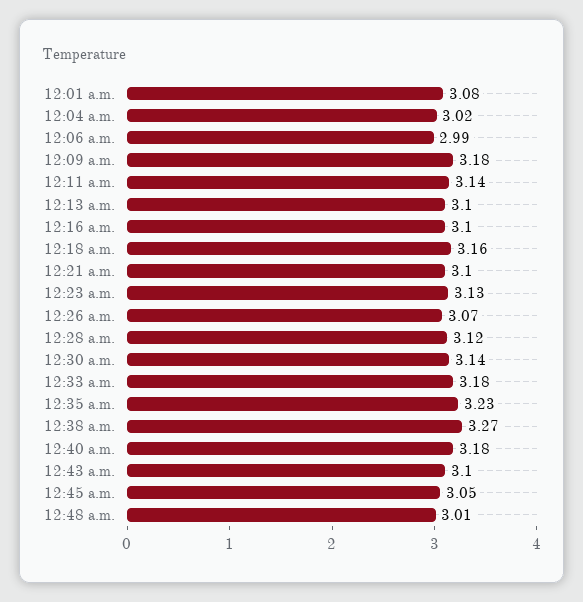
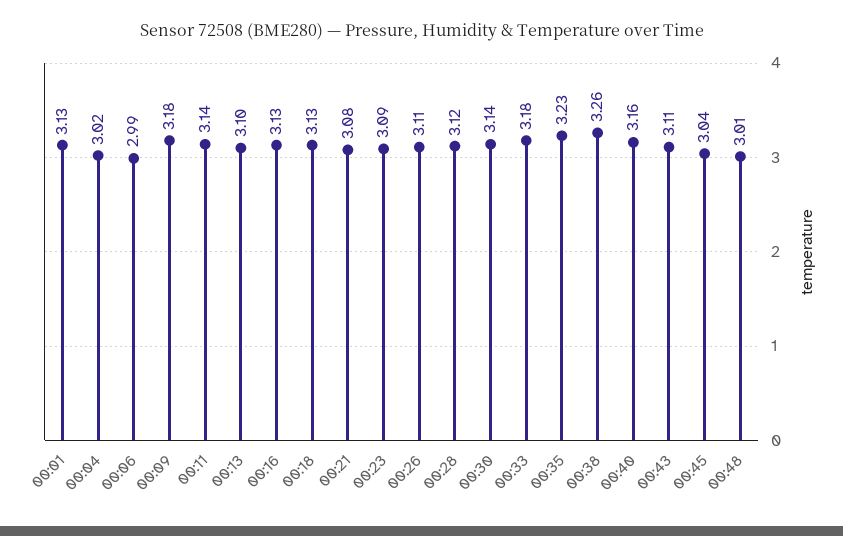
12:01 a.m.: 3.08 -> 3.13
12:16 a.m.: 3.1 -> 3.13
12:18 a.m.: 3.16 -> 3.13
12:21 a.m.: 3.1 -> 3.08
12:23 a.m.: 3.13 -> 3.09
12:26 a.m.: 3.07 -> 3.11
12:38 a.m.: 3.27 -> 3.26
12:40 a.m.: 3.18 -> 3.16
12:43 a.m.: 3.1 -> 3.11
12:45 a.m.: 3.05 -> 3.04

